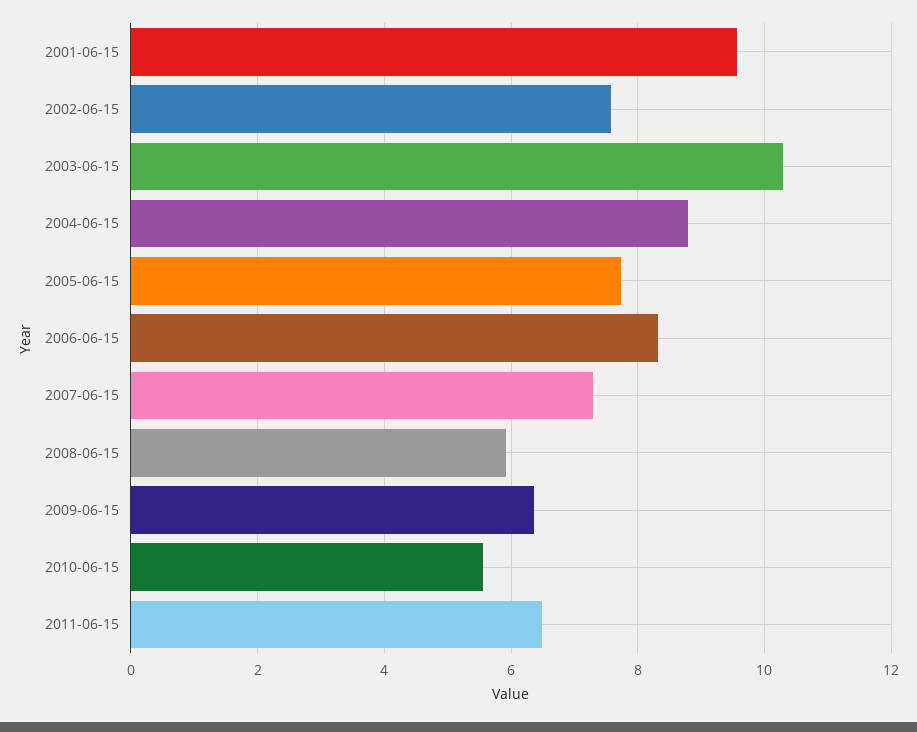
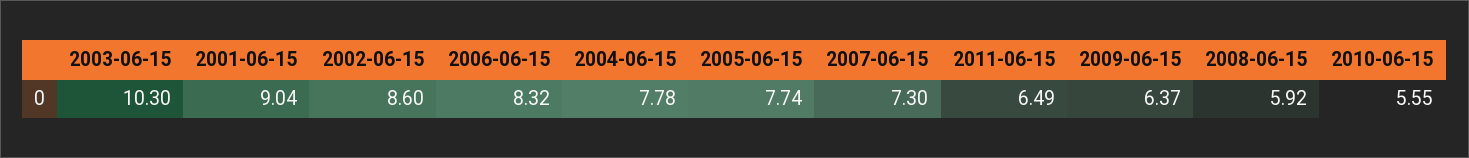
2001-06-15: 9.6 -> 9.04
2002-06-15: 7.6 -> 8.6
2004-06-15: 8.8 -> 7.78

